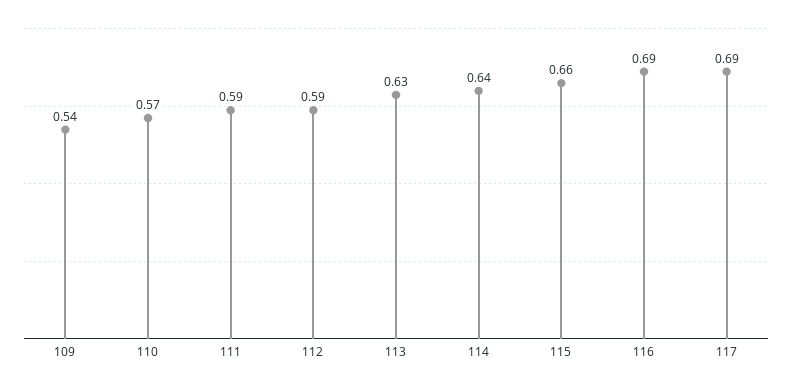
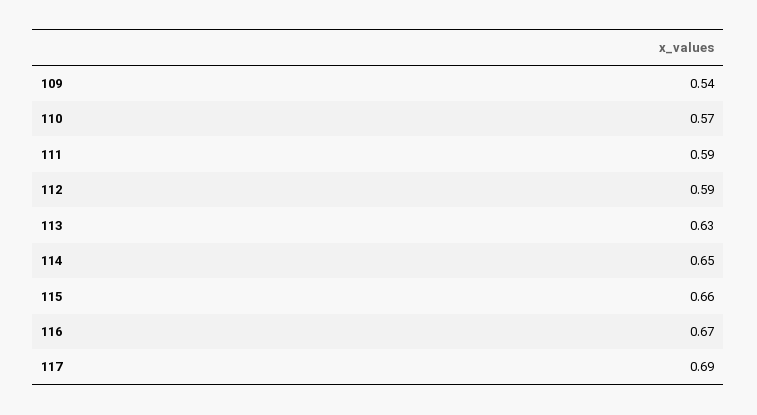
114: 0.64 -> 0.65
116: 0.69 -> 0.67

